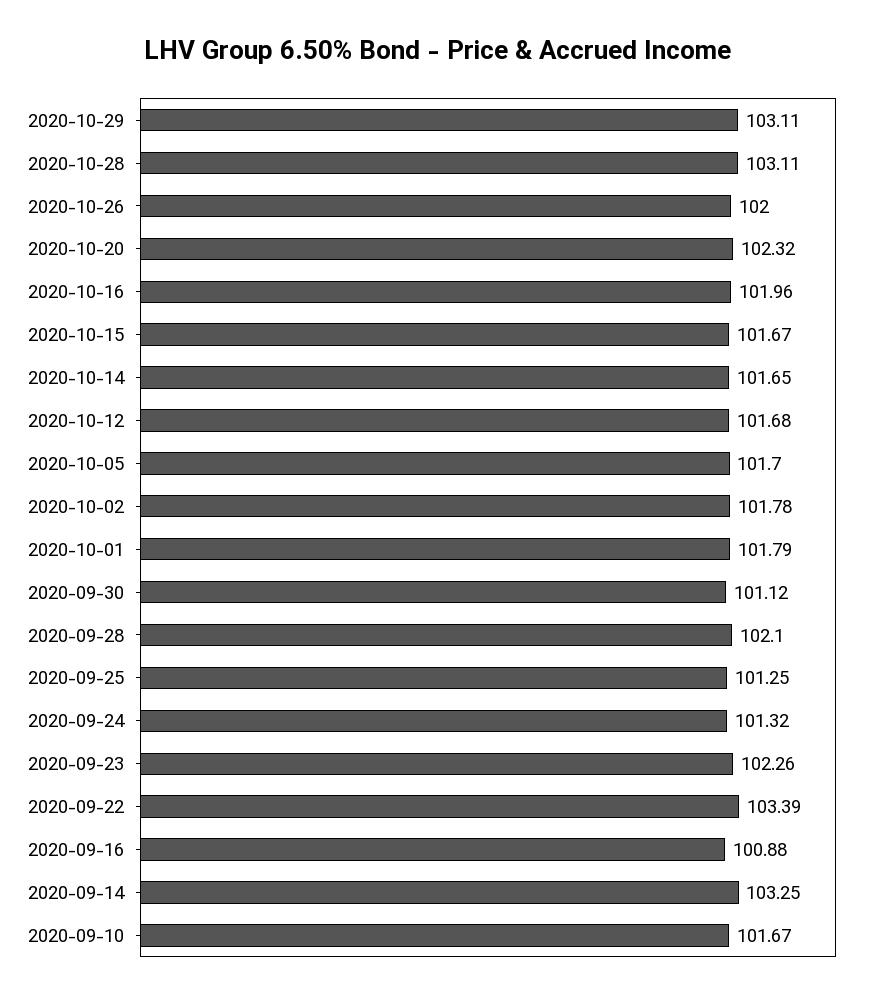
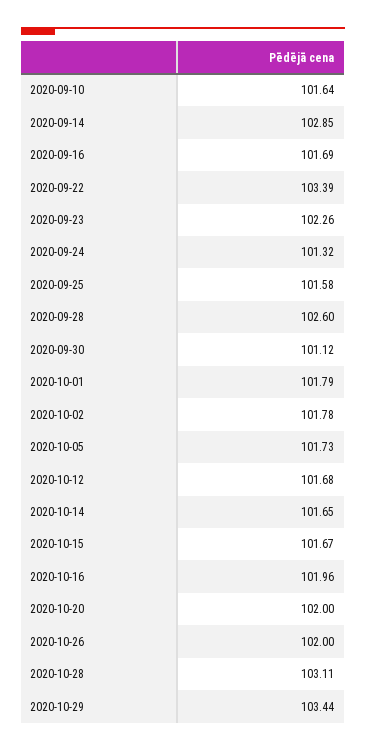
2020-10-29: 103.11 -> 103.44
2020-10-20: 102.32 -> 102
2020-10-05: 101.7 -> 101.73
2020-09-28: 102.1 -> 102.6
2020-09-25: 101.25 -> 101.58
2020-09-16: 100.88 -> 101.69
2020-09-14: 103.25 -> 102.85
2020-09-10: 101.67 -> 101.64

